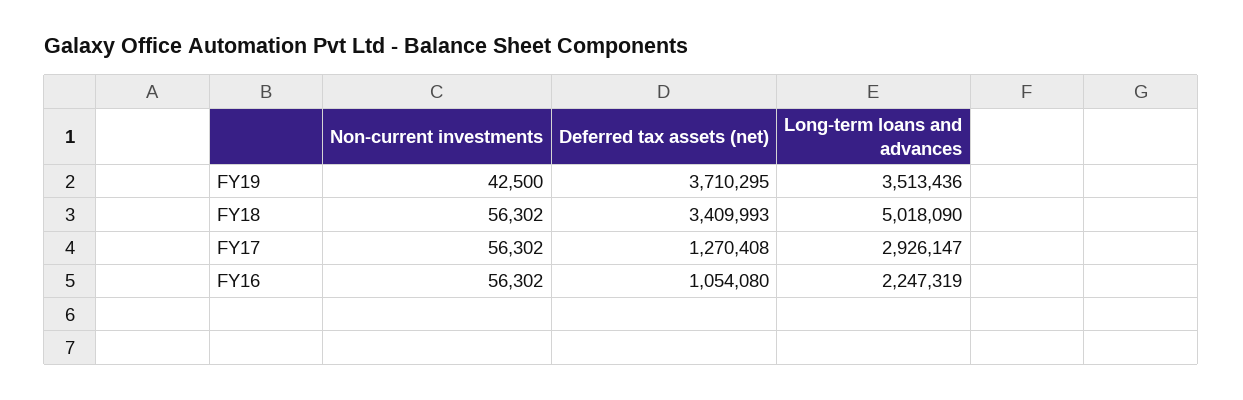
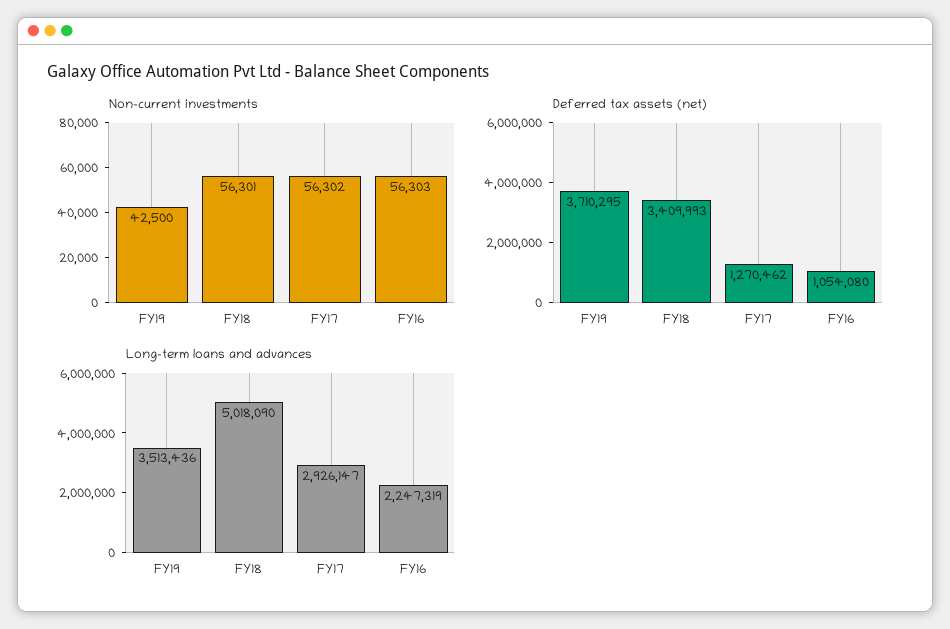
Non-current investments, FY18: 56302 -> 56301
Deferred tax assets (net), FY17: 1270408 -> 1270462
Non-current investments, FY16: 56302 -> 56303

